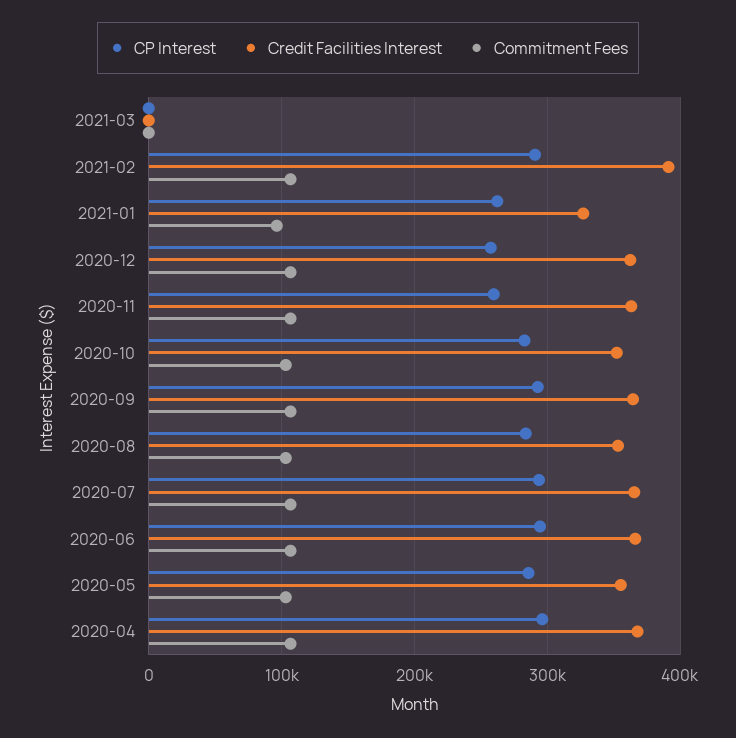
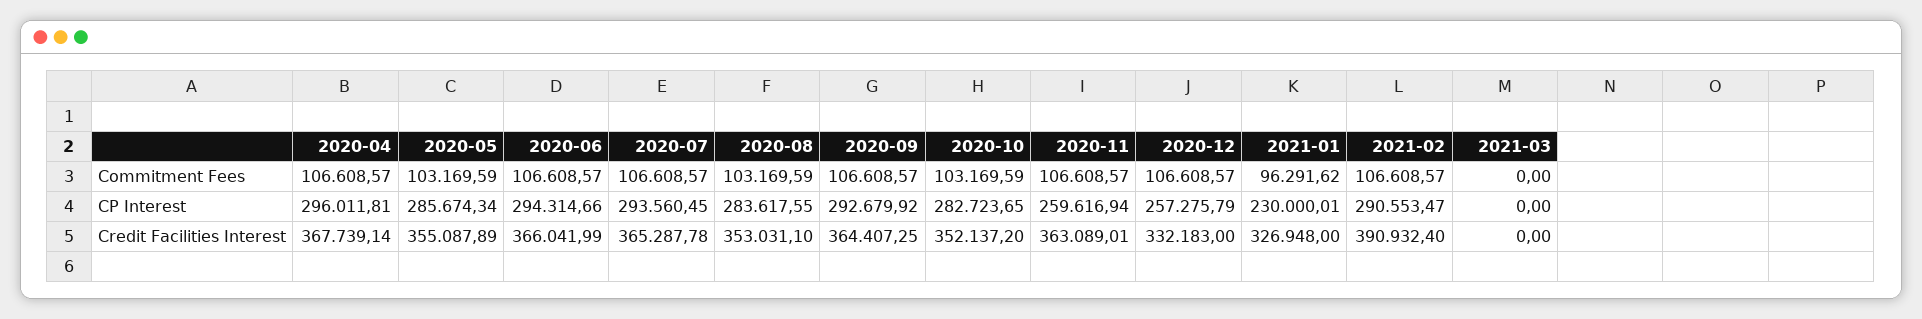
CP Interest, 2021-01: 260000 -> 230000.01
Credit Facilities Interest, 2020-12: 360000 -> 332183

